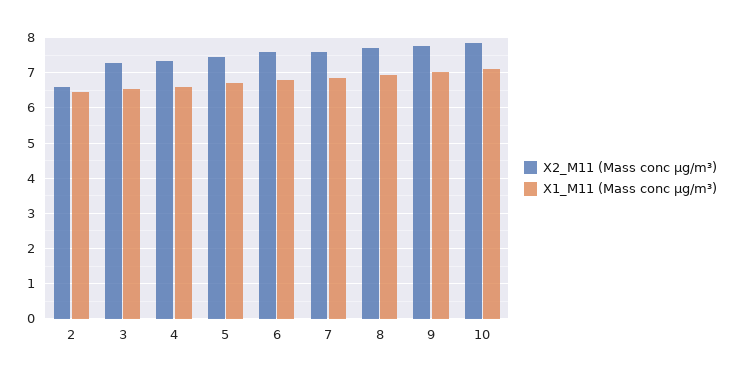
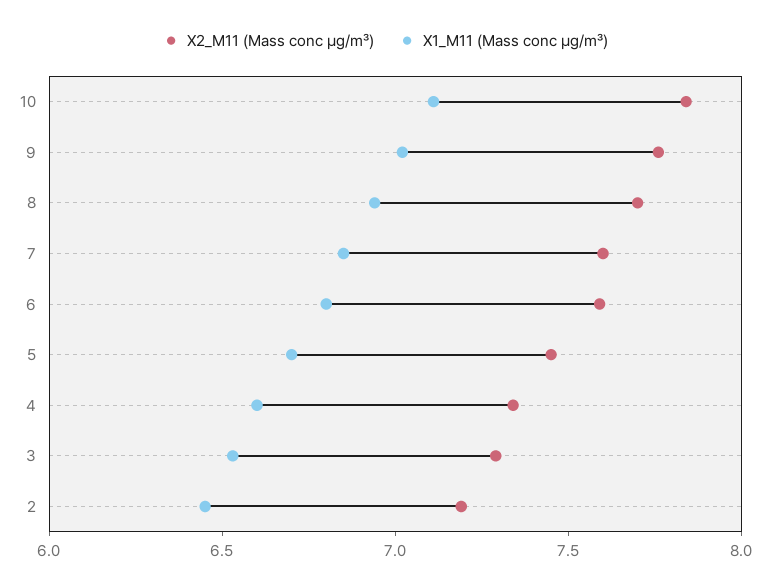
X2_M11 (Mass conc μg/m³), 2: 6.6 -> 7.2

